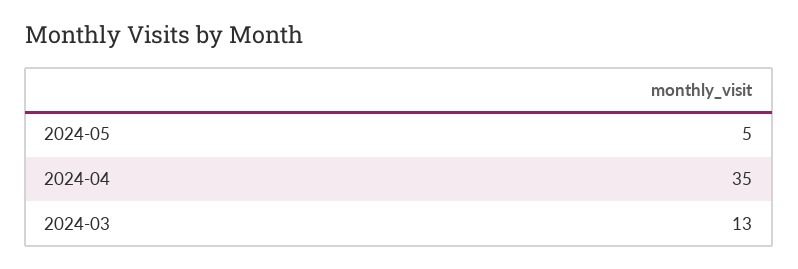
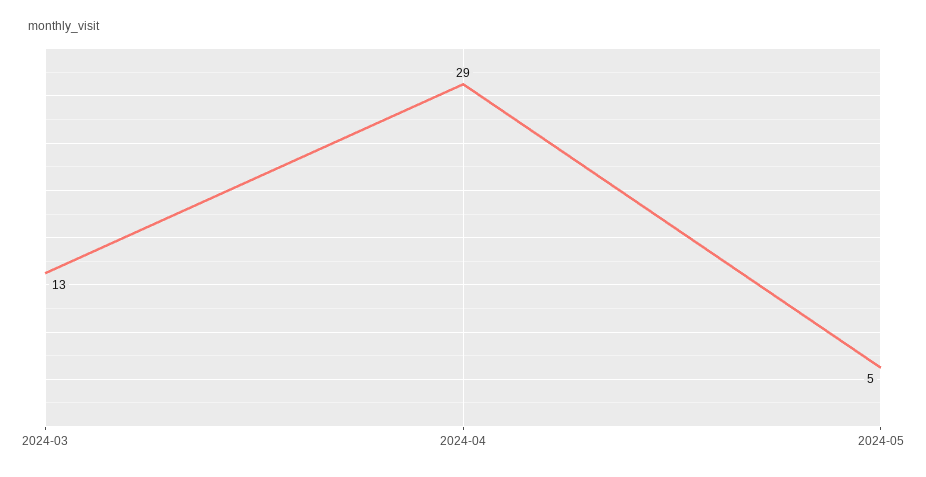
2024-04: 35 -> 29

